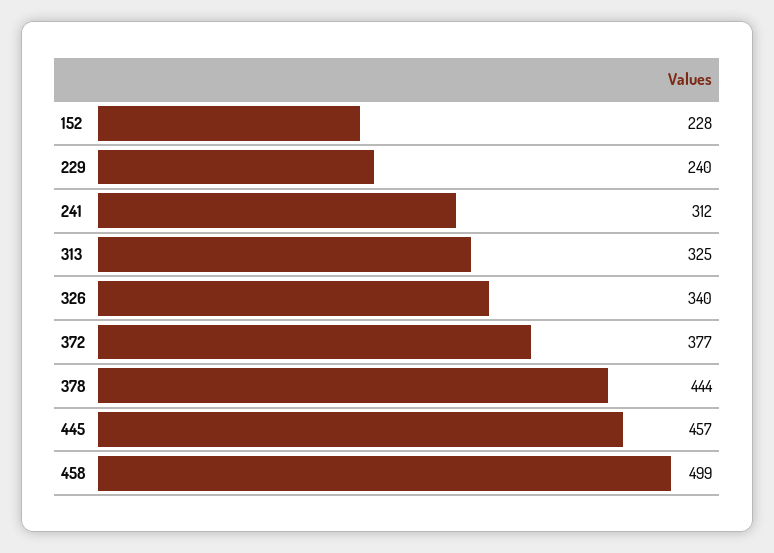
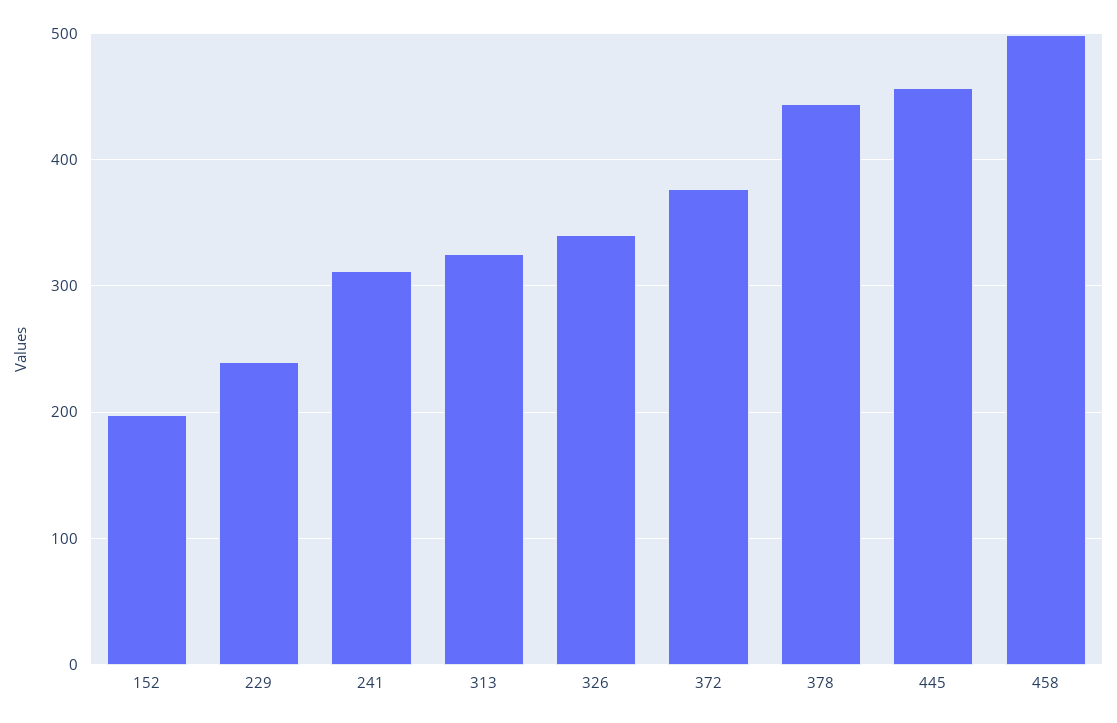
152: 228 -> 200

